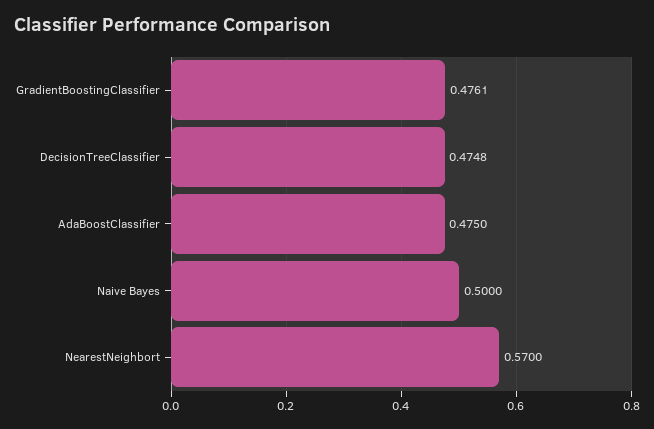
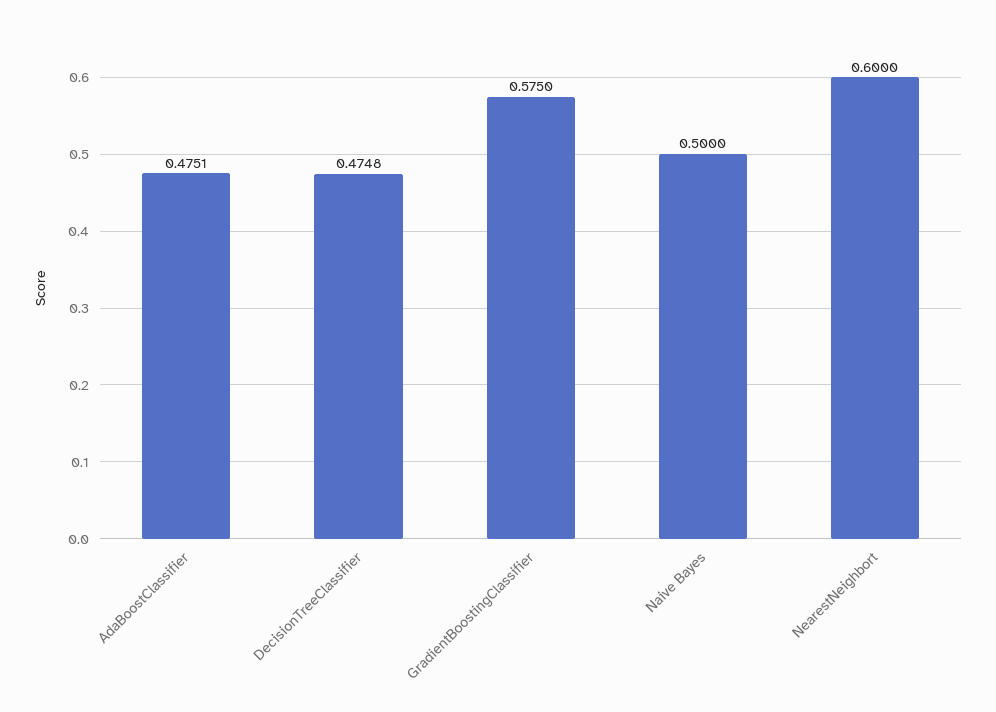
GradientBoostingClassifier: 0.4761 -> 0.575
AdaBoostClassifier: 0.475 -> 0.4751
NearestNeighbort: 0.57 -> 0.6

